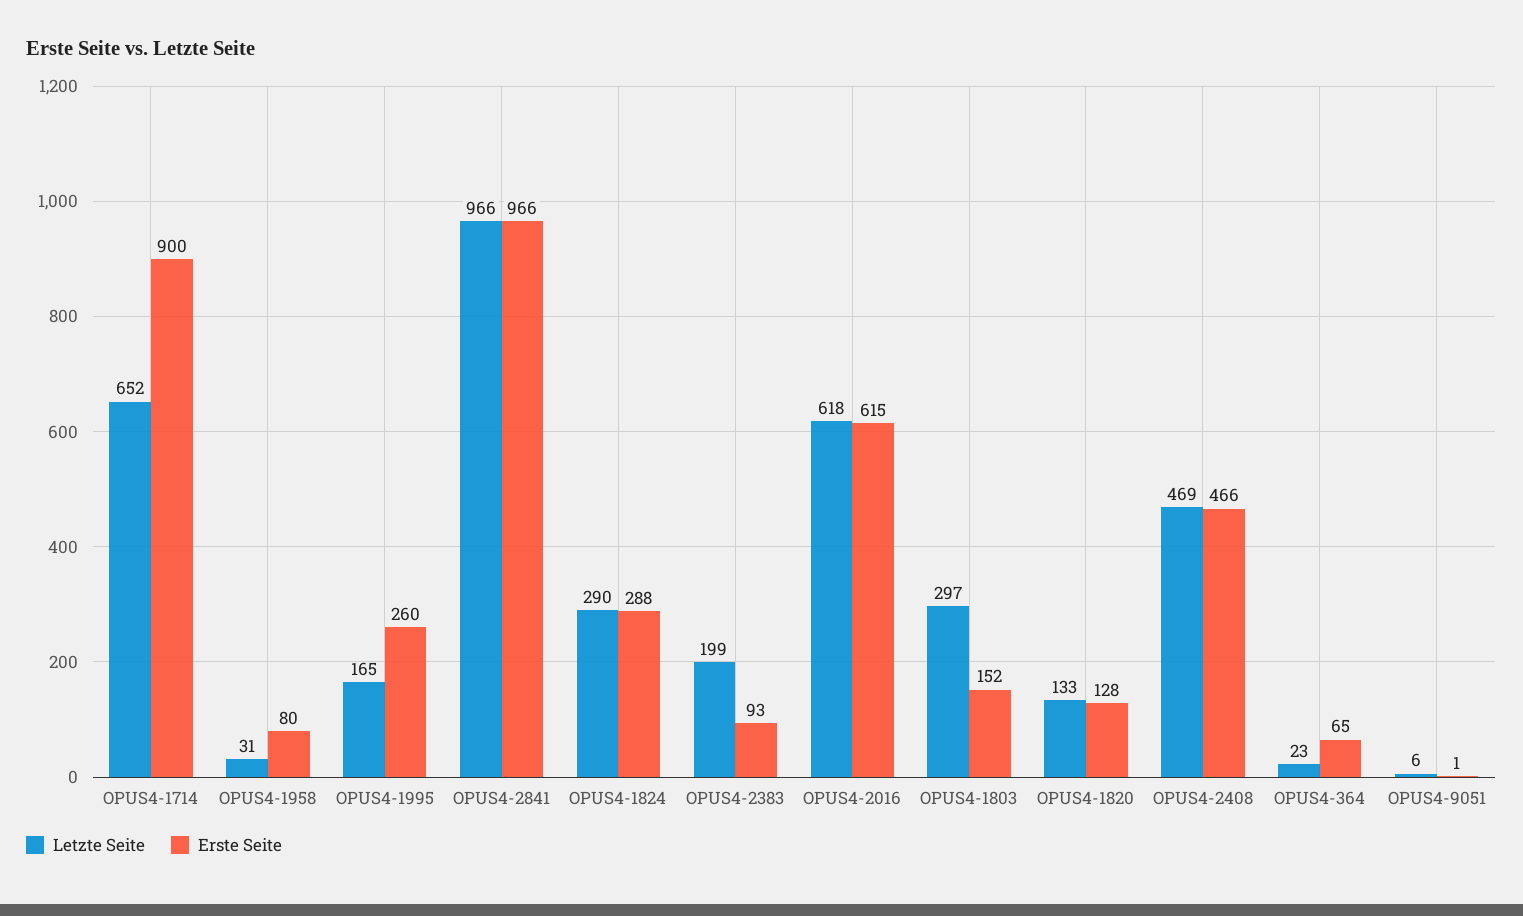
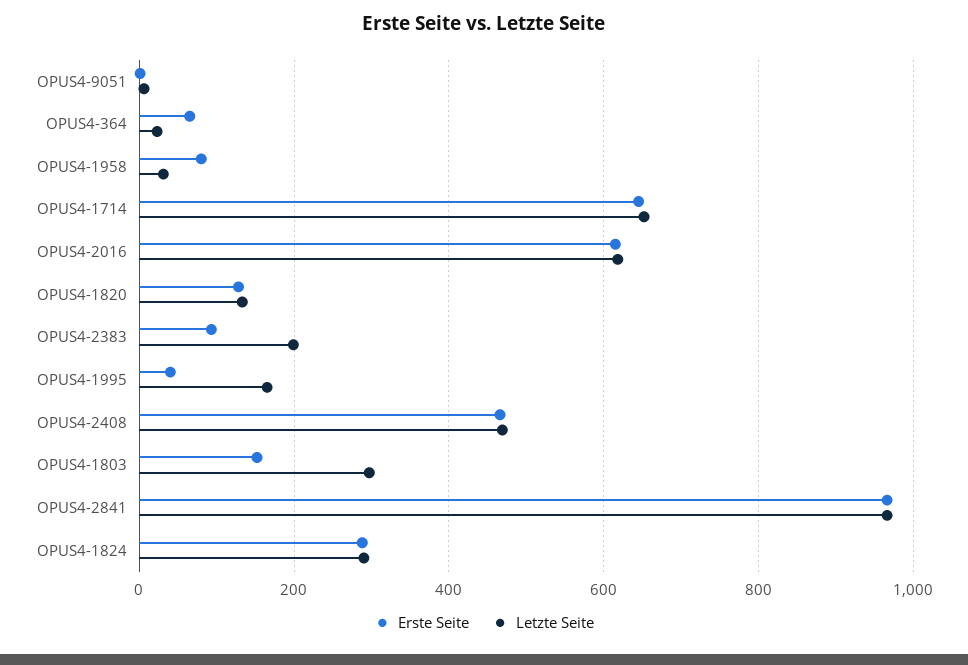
Erste Seite, OPUS4-1714: 900 -> 640
Erste Seite, OPUS4-1995: 260 -> 40

